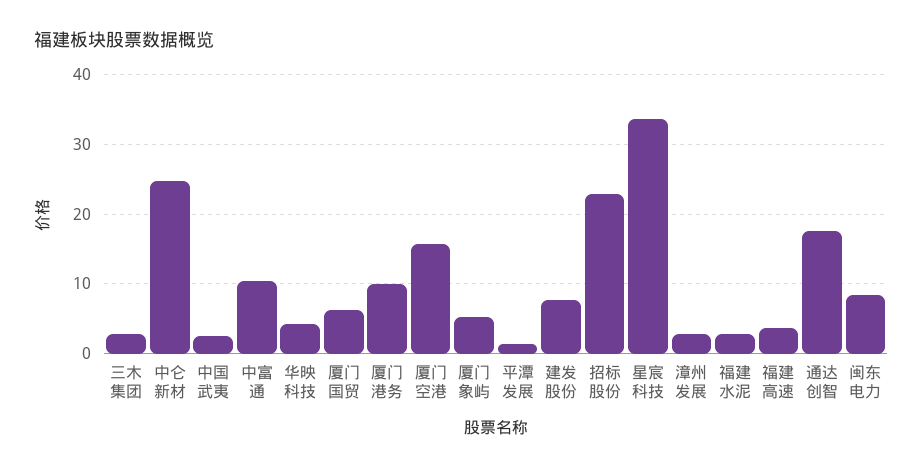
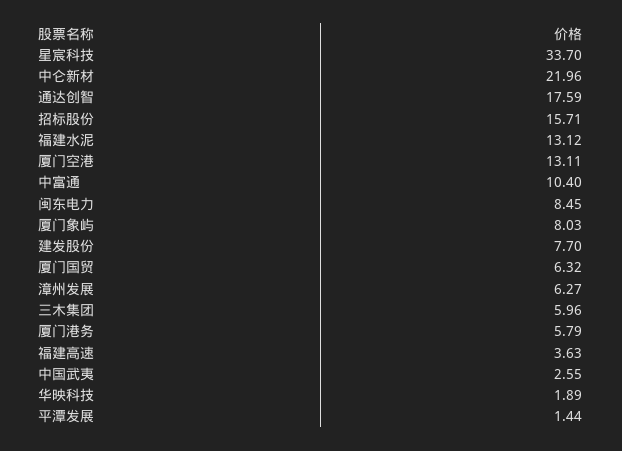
三木集团: 3 -> 5.96
中仑新材: 25 -> 21.96
华映科技: 4 -> 1.89
厦门港务: 10 -> 5.79
厦门空港: 16 -> 13.11
厦门象屿: 5 -> 8.03
招标股份: 23 -> 15.71
漳州发展: 3 -> 6.27
福建水泥: 3 -> 13.12

